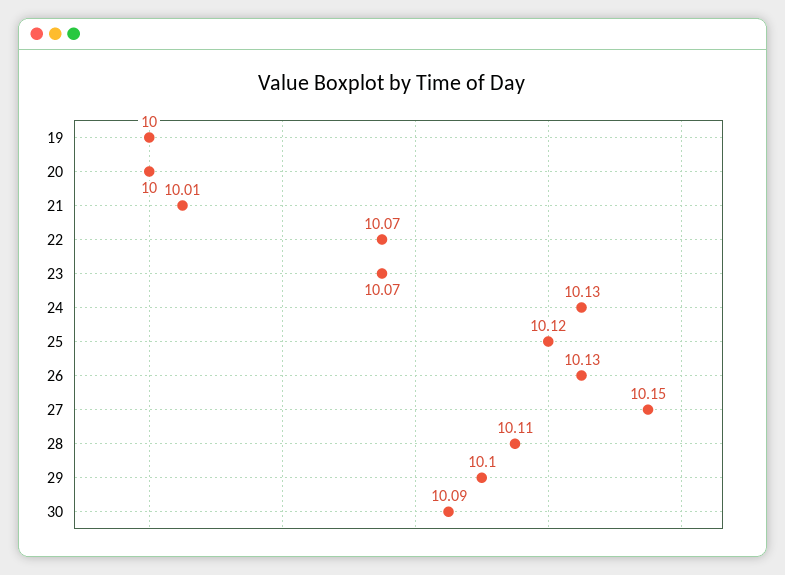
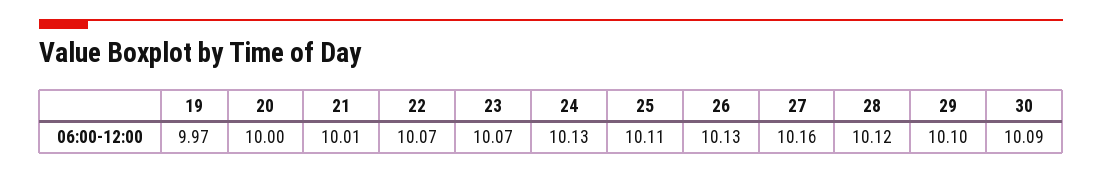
19: 10 -> 9.97
25: 10.12 -> 10.11
27: 10.15 -> 10.16
28: 10.11 -> 10.12

